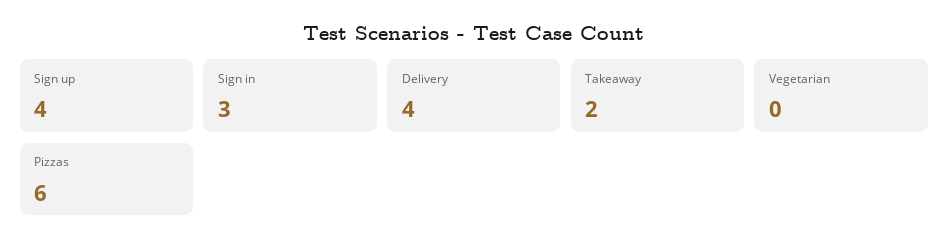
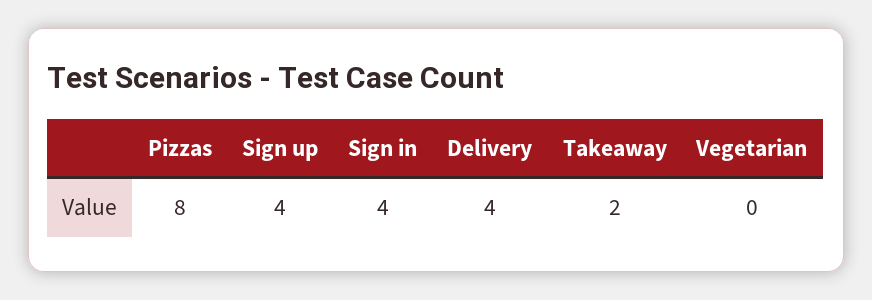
Sign in: 3 -> 4
Pizzas: 6 -> 8

